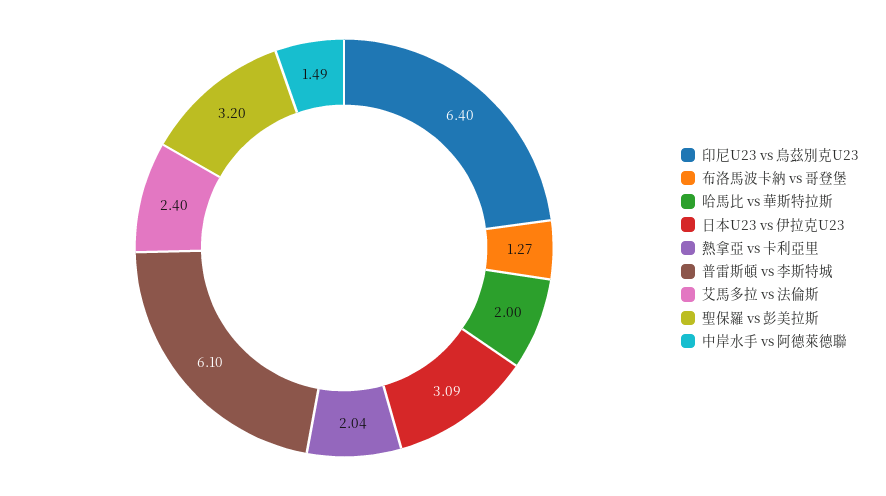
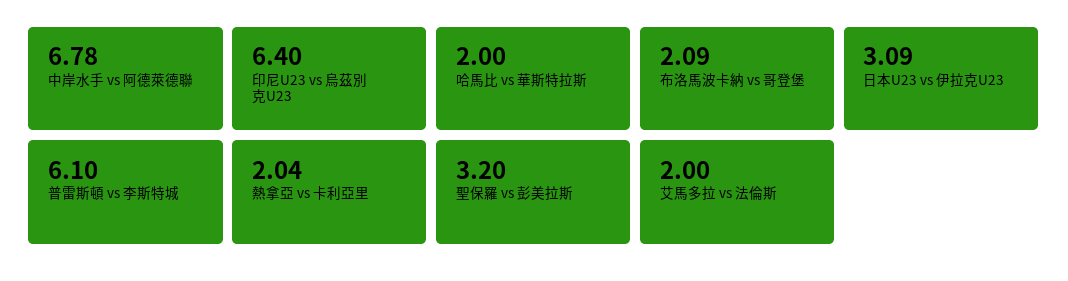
布洛馬波卡納 vs 哥登堡: 1.27 -> 2.09
艾馬多拉 vs 法倫斯: 2.4 -> 2
中岸水手 vs 阿德萊德聯: 1.49 -> 6.78

